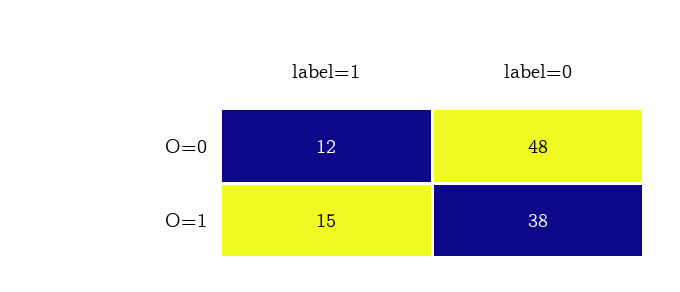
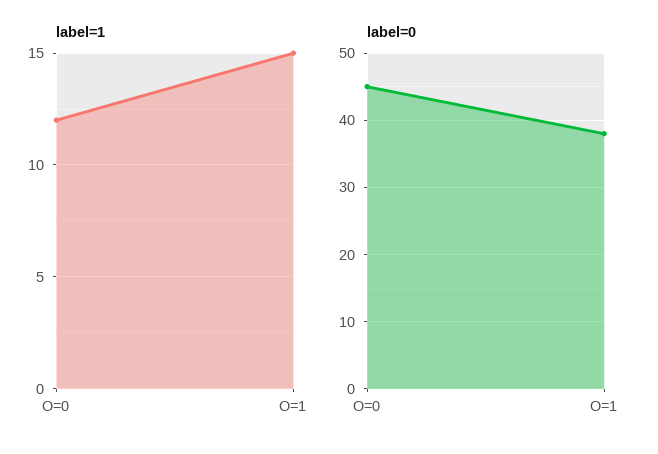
label=0, O=0: 48 -> 45

